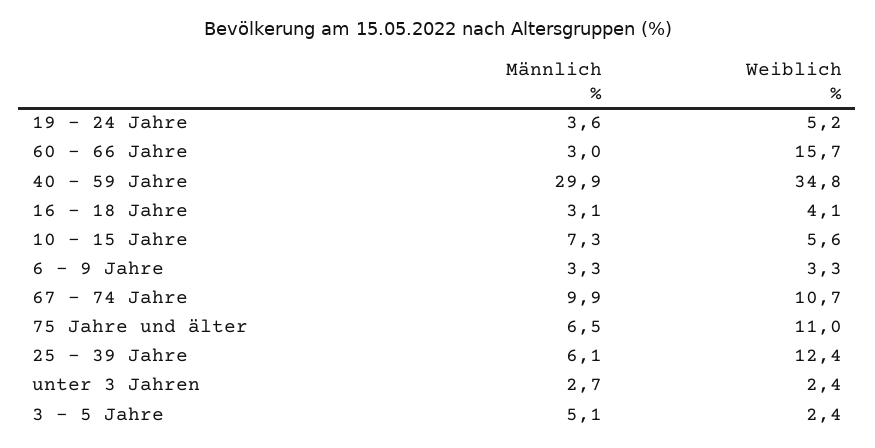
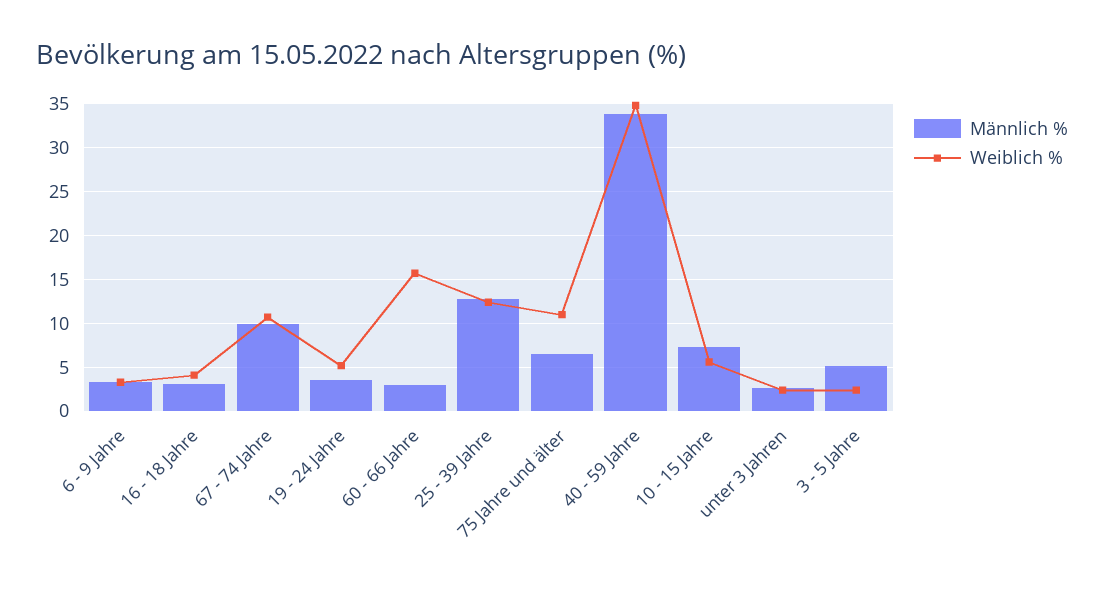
Männlich %, 40 - 59 Jahre: 29.9 -> 34
Männlich %, 25 - 39 Jahre: 6.1 -> 13

